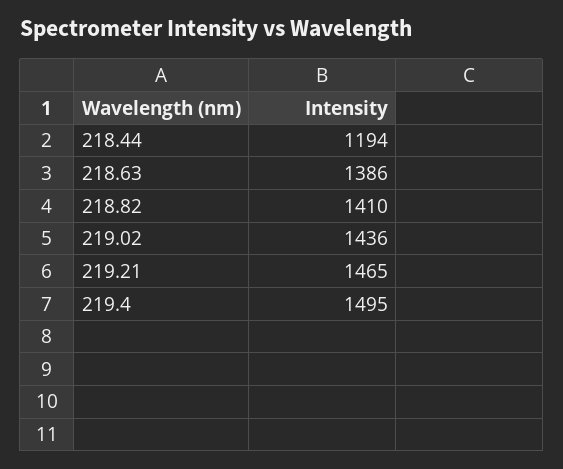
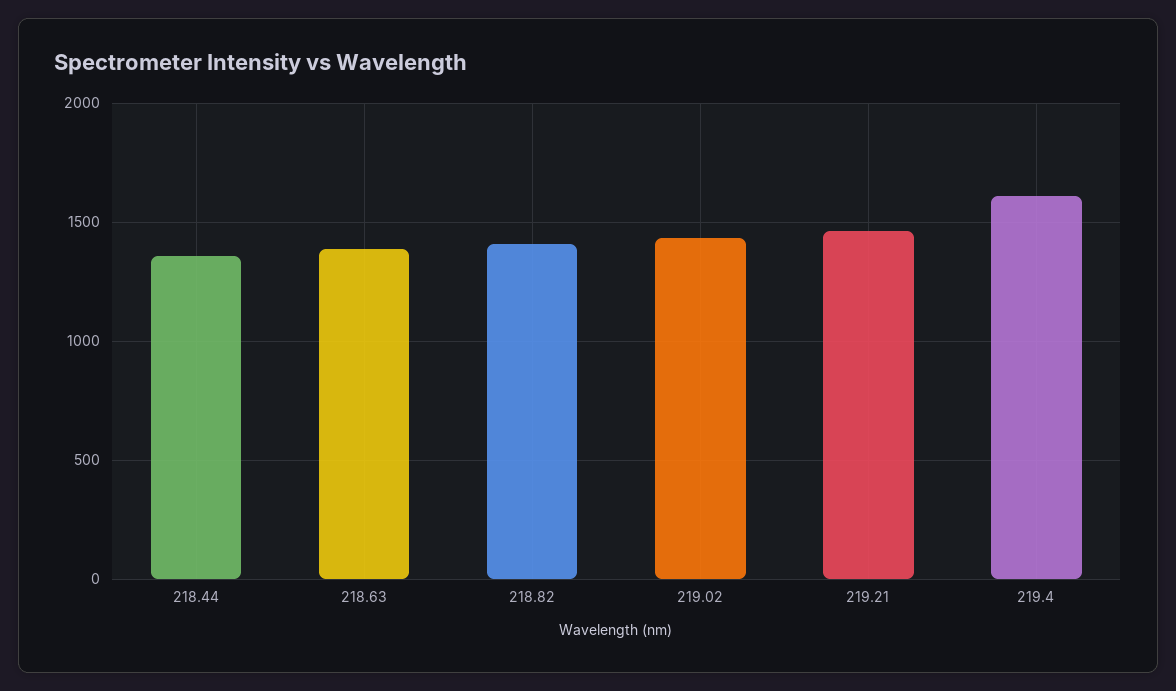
218.44: 1194 -> 1350
219.4: 1495 -> 1600

